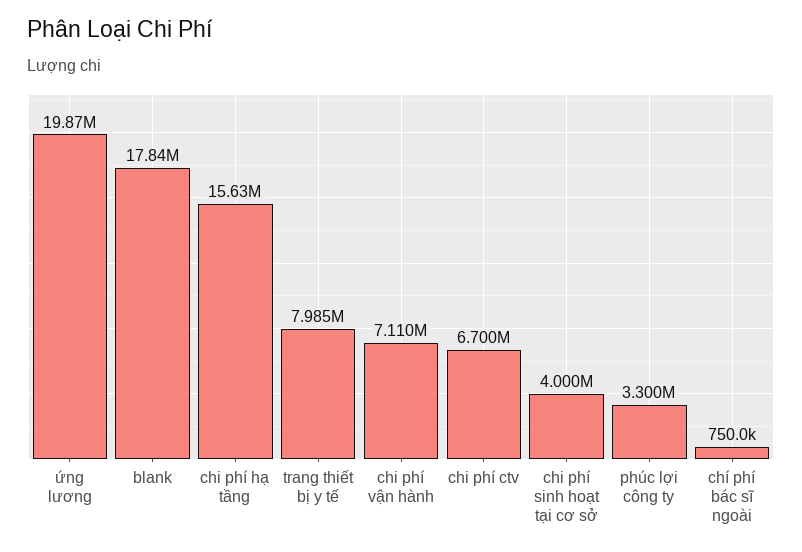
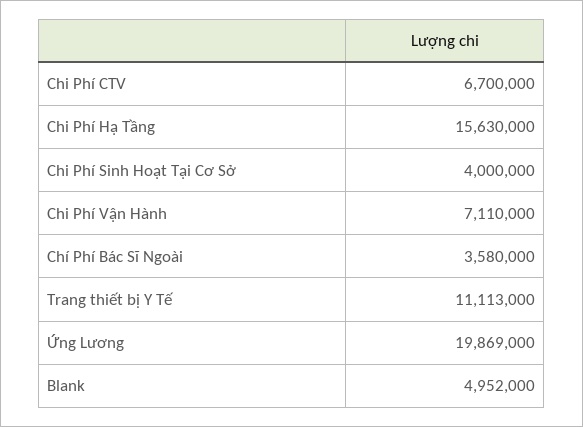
blank: 17840000 -> 4952000
trang thiết bị y tế: 7985000 -> 11113000
phúc lợi công ty: 3300000 -> none
chí phí bác sĩ ngoài: 750000 -> 3580000

